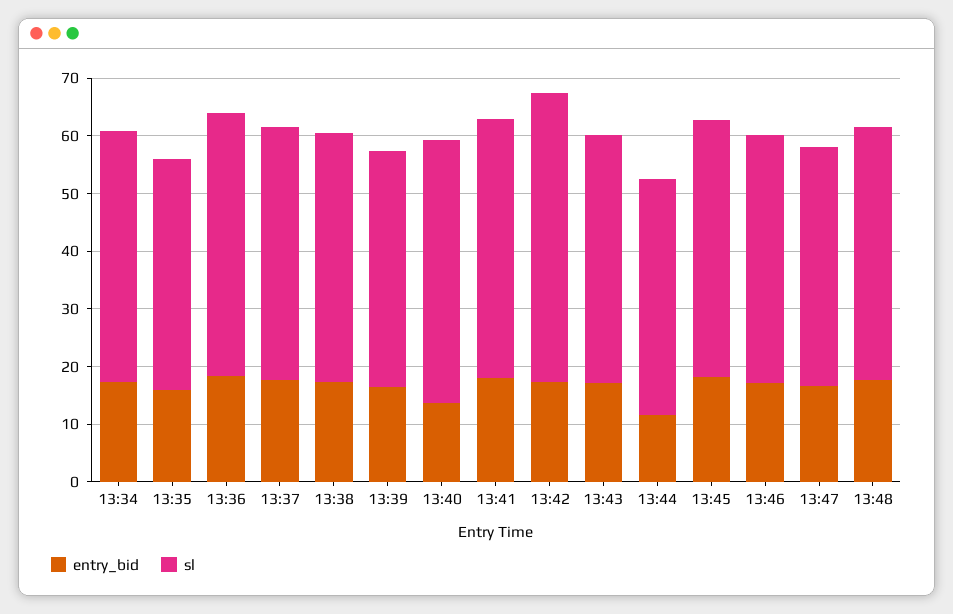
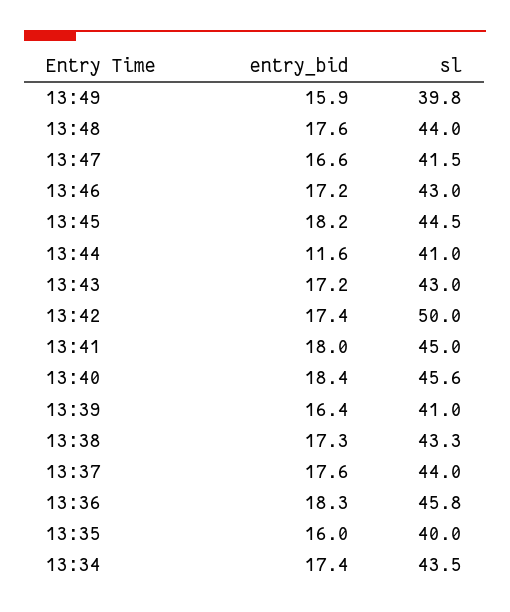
entry_bid, 13:40: 14 -> 18.4
entry_bid, 13:49: none -> 15.9
sl, 13:49: none -> 39.8

